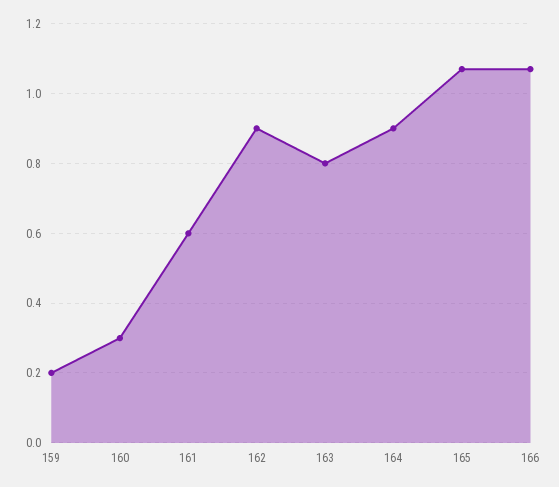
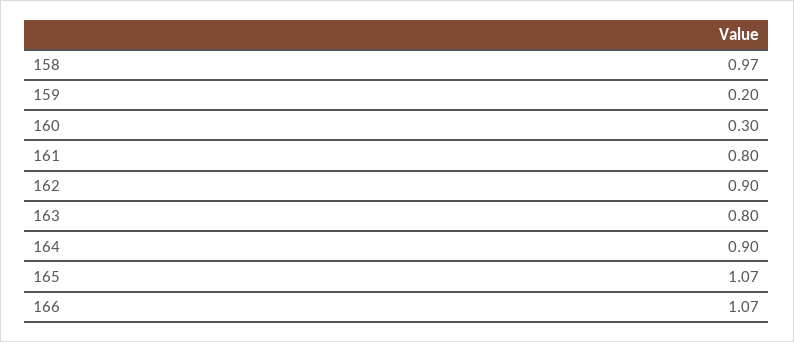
161: 0.6 -> 0.8
158: none -> 0.97

